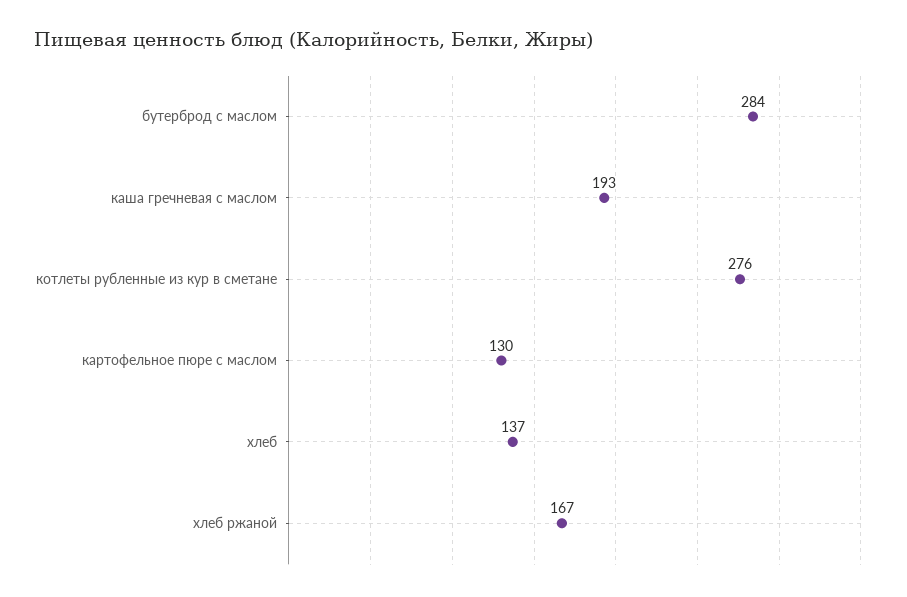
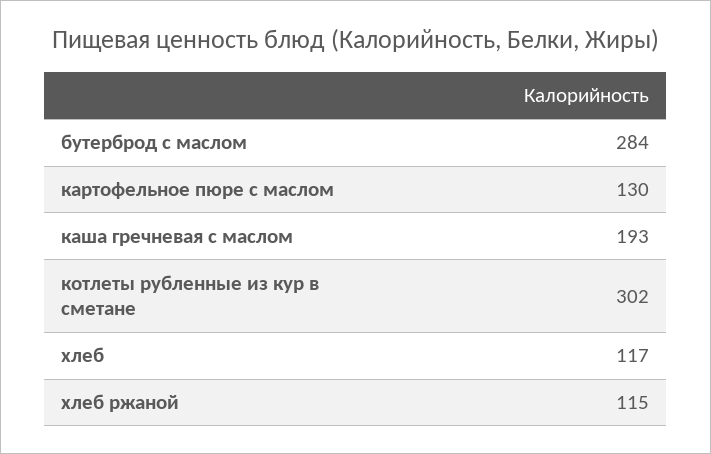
котлеты рубленные из кур в сметане: 276 -> 302
хлеб: 137 -> 117
хлеб ржаной: 167 -> 115

